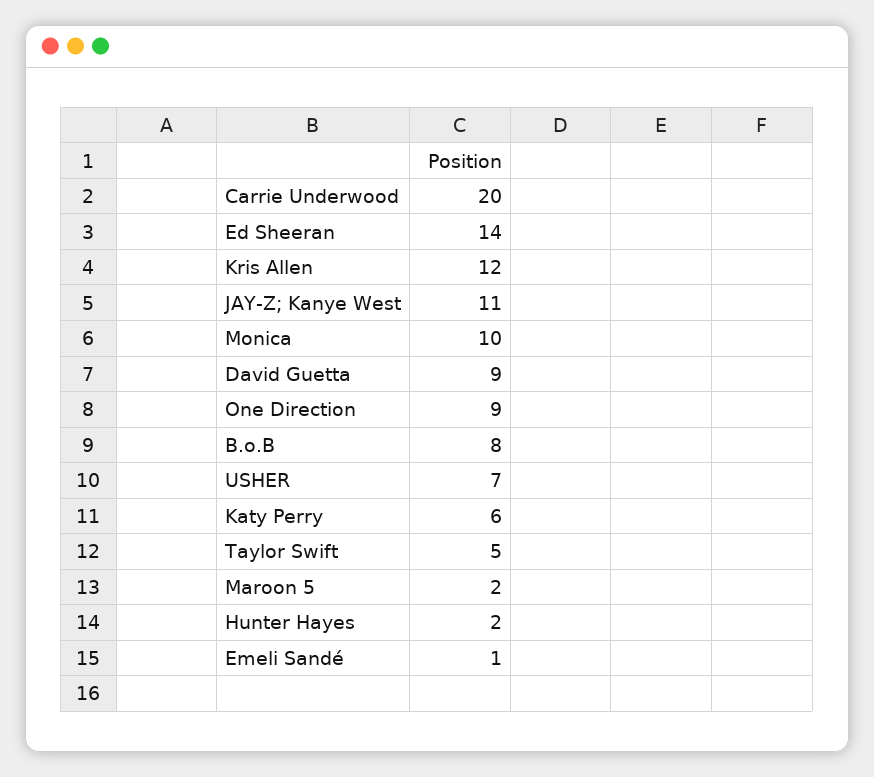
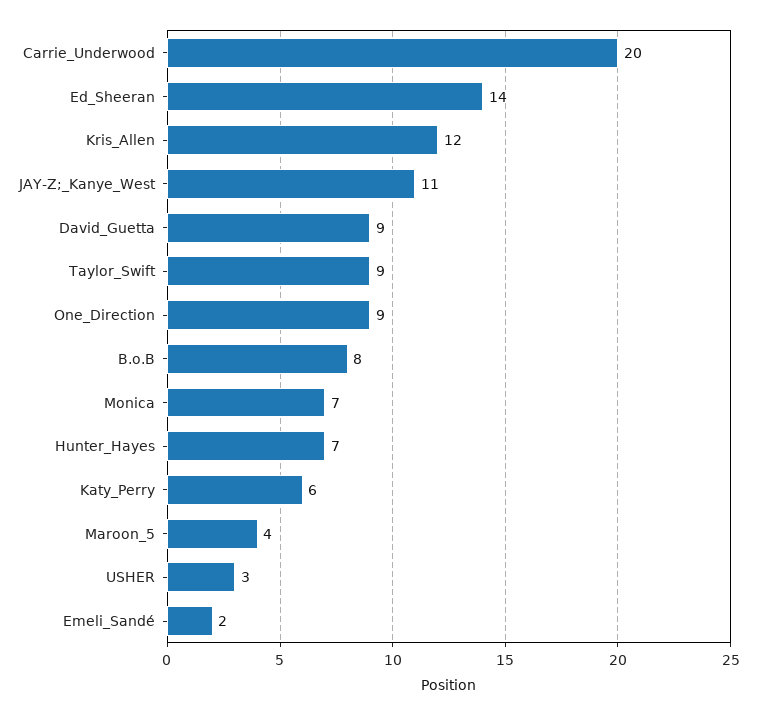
Monica: 10 -> 7
USHER: 7 -> 3
Taylor Swift: 5 -> 9
Maroon 5: 2 -> 4
Hunter Hayes: 2 -> 7
Emeli Sandé: 1 -> 2

